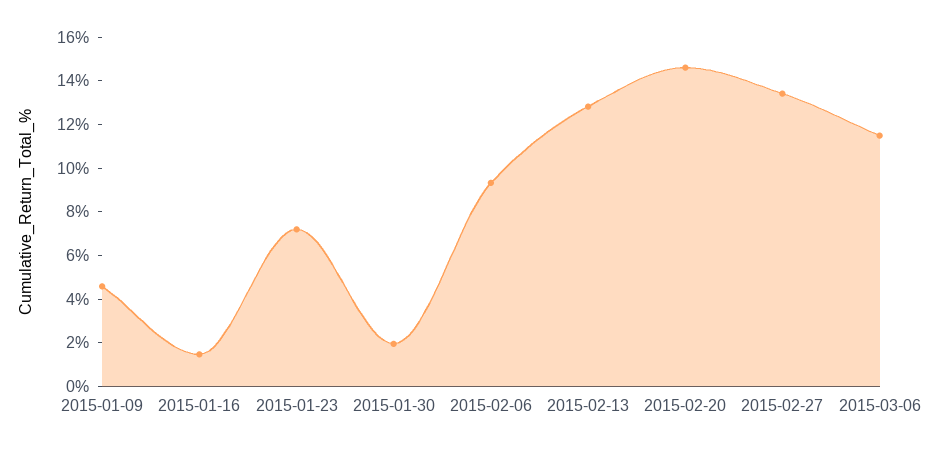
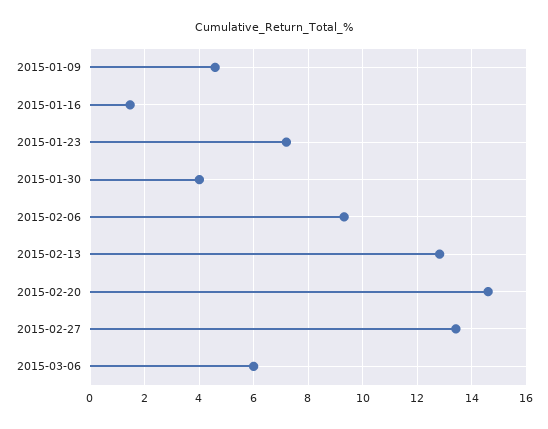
2015-01-30: 2 -> 4
2015-03-06: 11.5 -> 6

